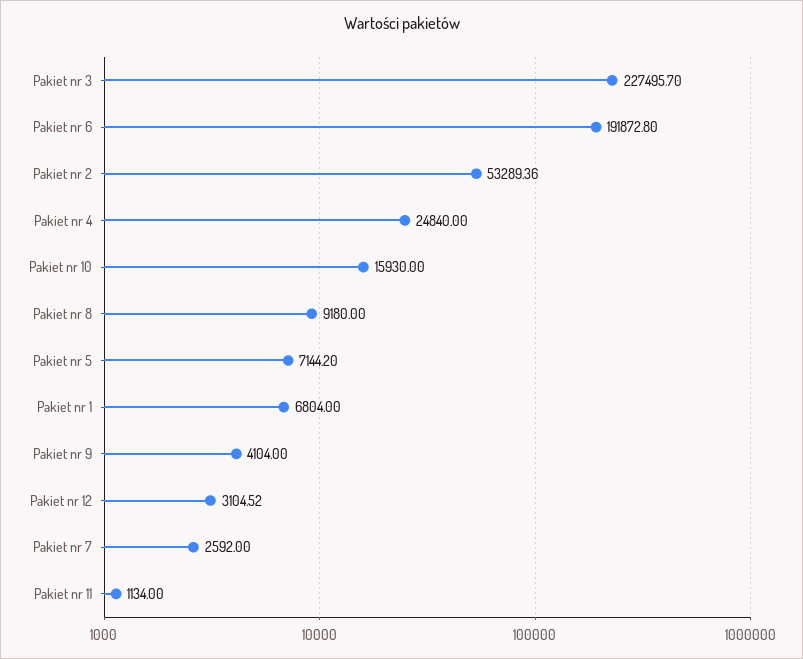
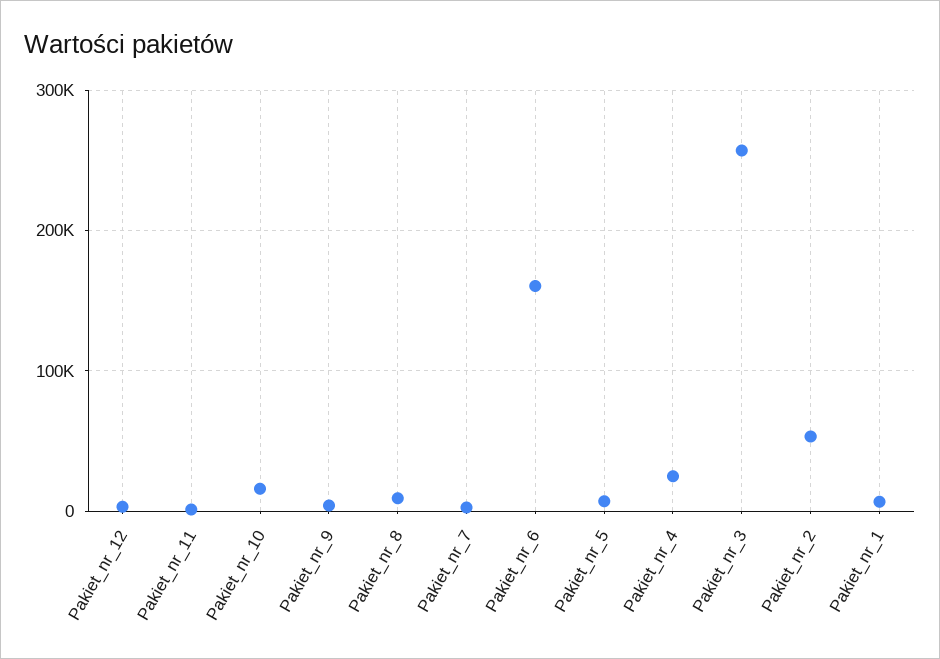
Pakiet nr 3: 227495.7 -> 260000
Pakiet nr 6: 191872.8 -> 160000

